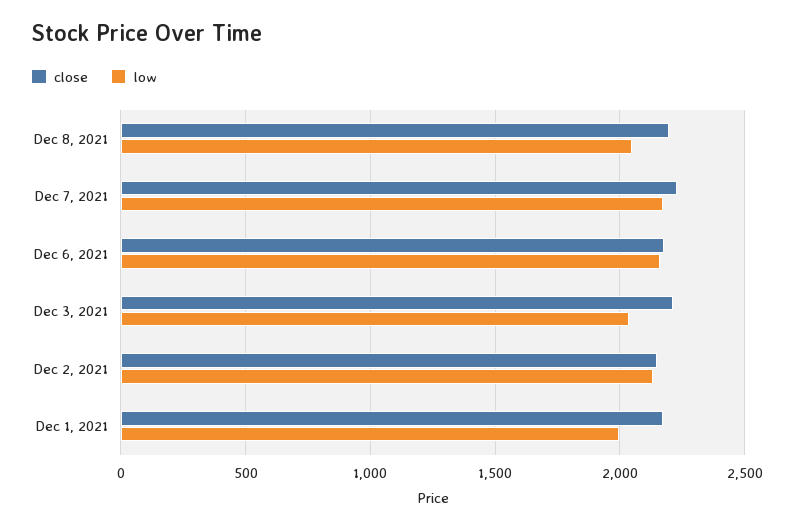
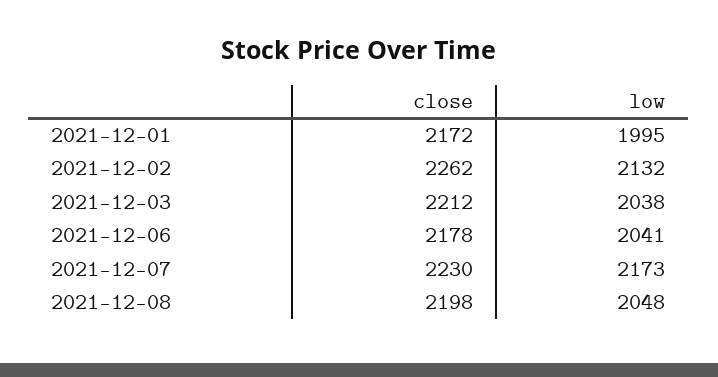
low, Dec 6, 2021: 2150 -> 2041
close, Dec 2, 2021: 2150 -> 2262

